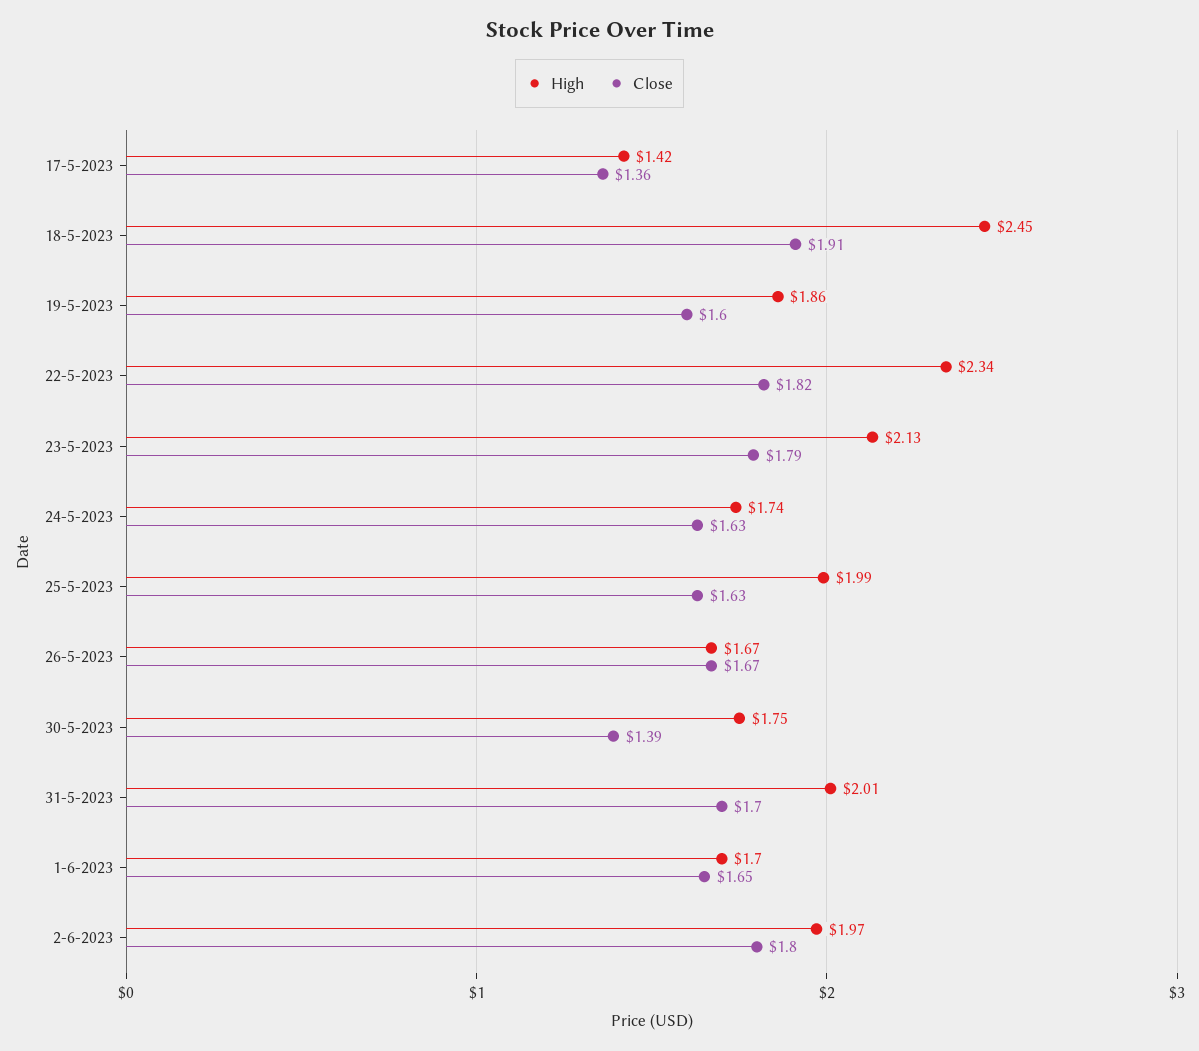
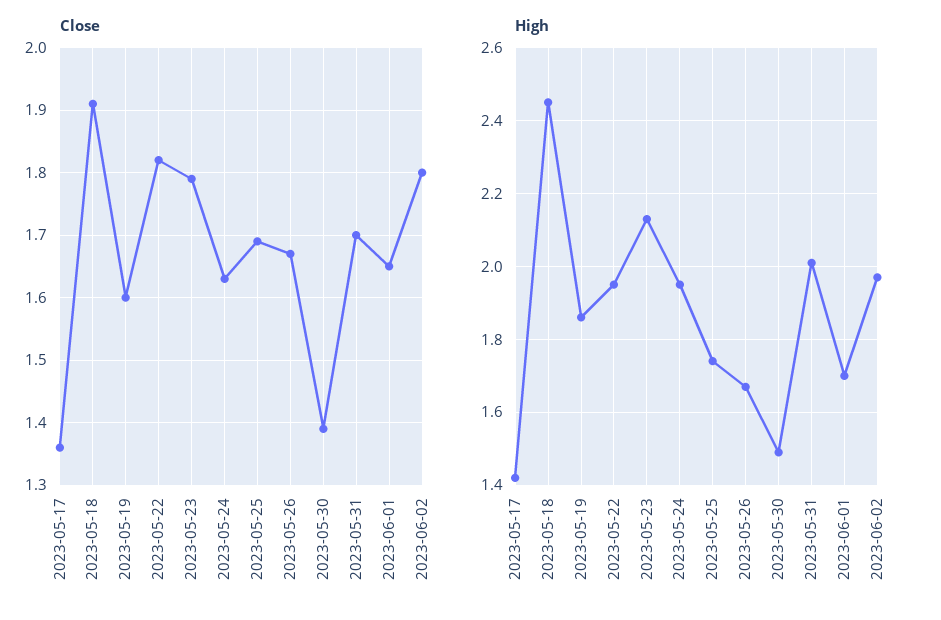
High, 22-5-2023: 2.34 -> 1.95
High, 24-5-2023: 1.74 -> 1.95
High, 25-5-2023: 1.99 -> 1.75
Close, 25-5-2023: 1.63 -> 1.69
High, 30-5-2023: 1.75 -> 1.5

